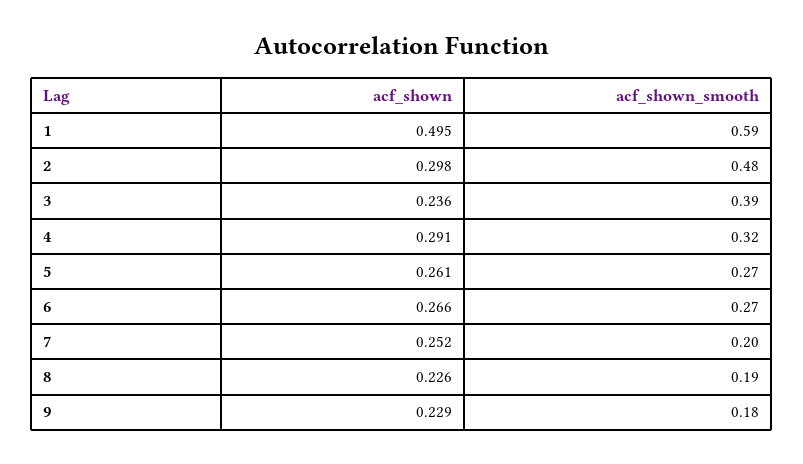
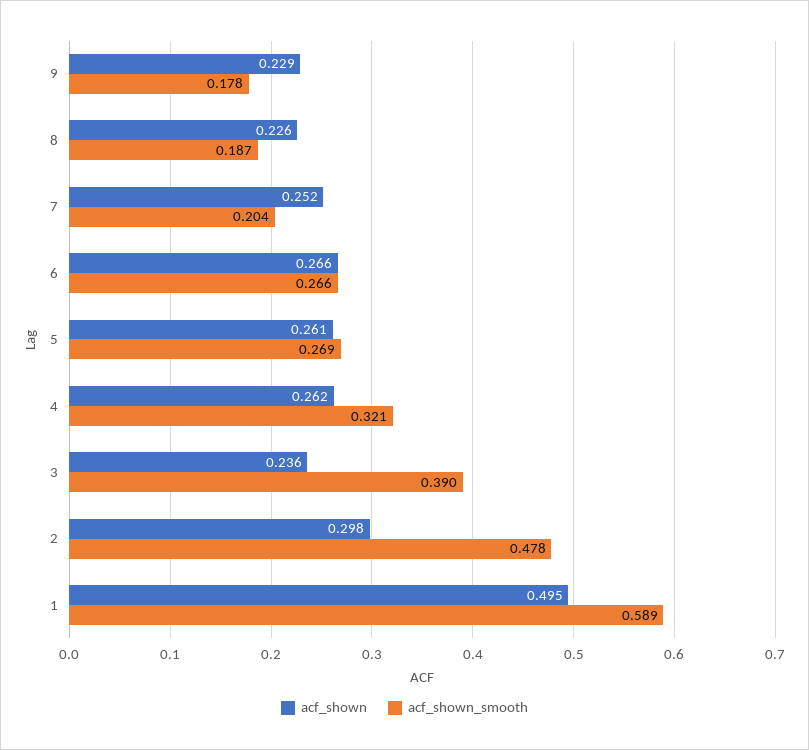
acf_shown, 4: 0.291 -> 0.262

